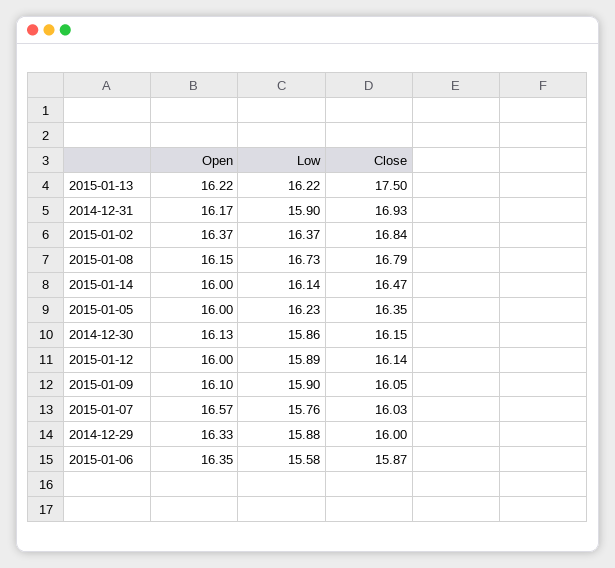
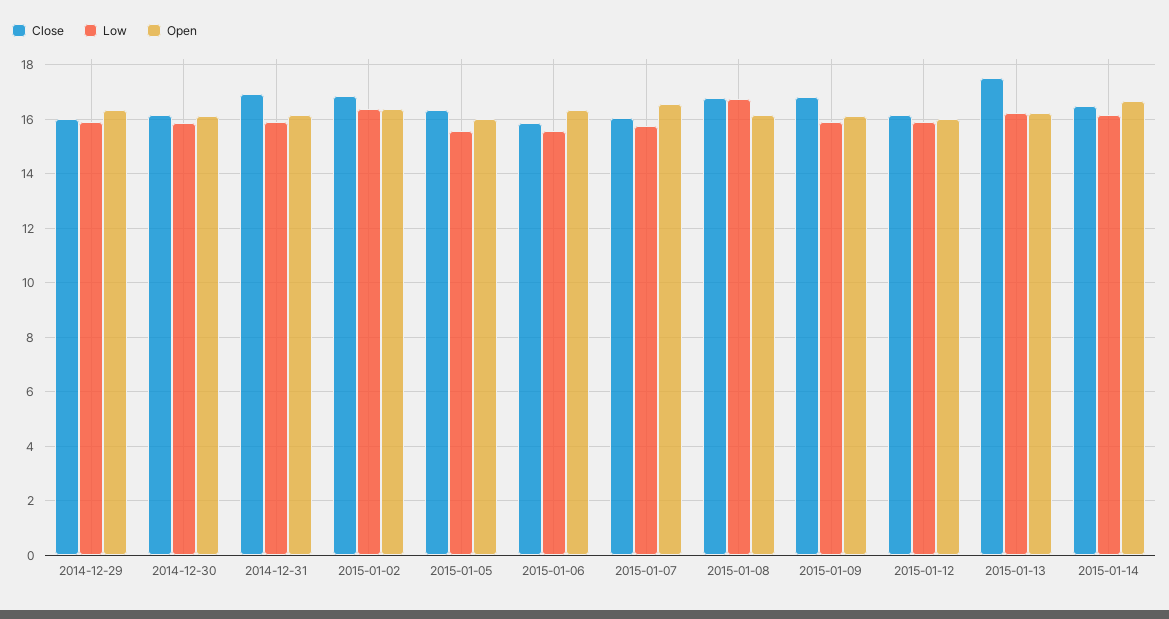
Open, 2015-01-14: 16 -> 16.75
Low, 2015-01-05: 16.23 -> 15.5
Close, 2015-01-09: 16.05 -> 16.75

